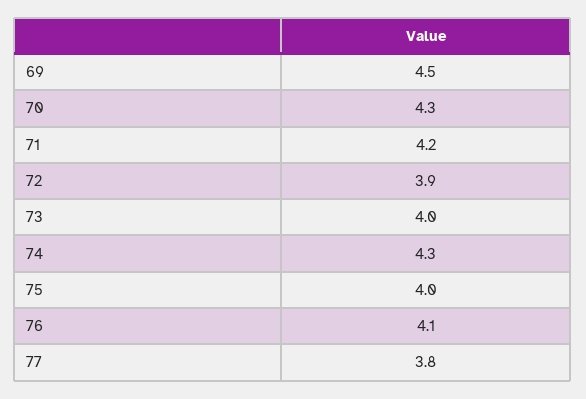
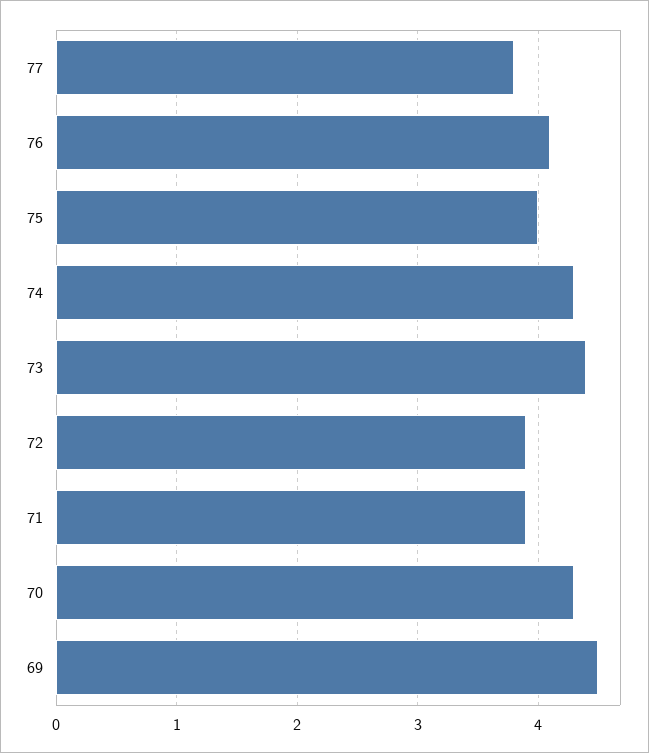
71: 4.2 -> 3.9
73: 4 -> 4.4

